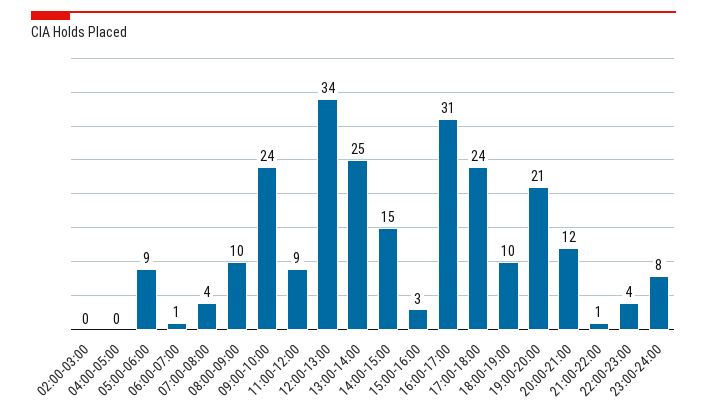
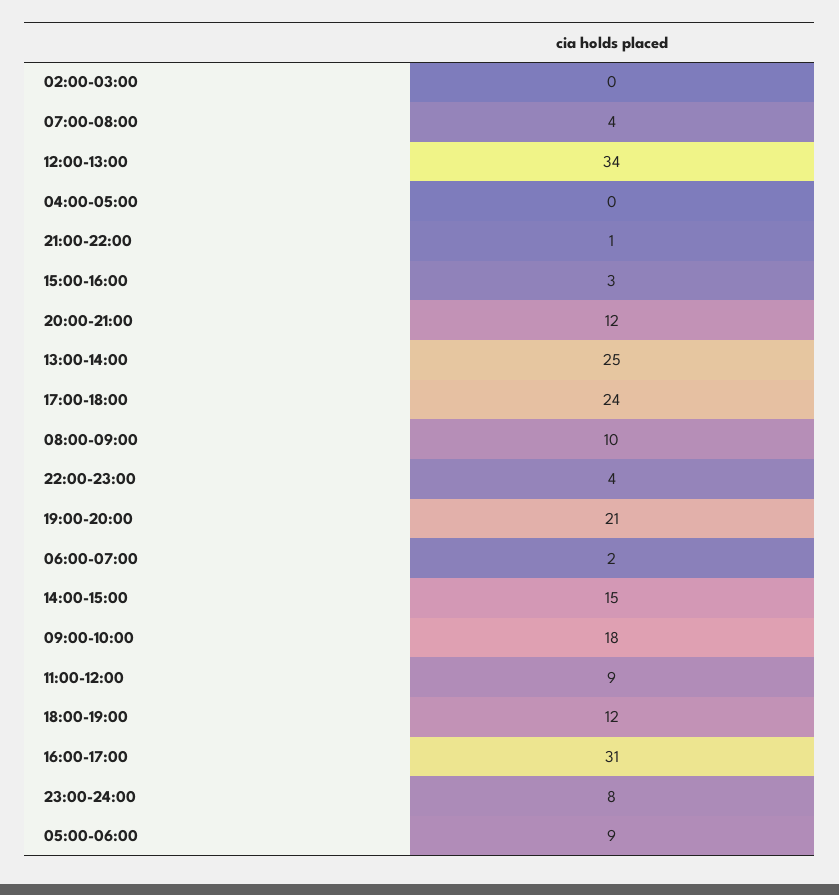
06:00-07:00: 1 -> 2
09:00-10:00: 24 -> 18
18:00-19:00: 10 -> 12

